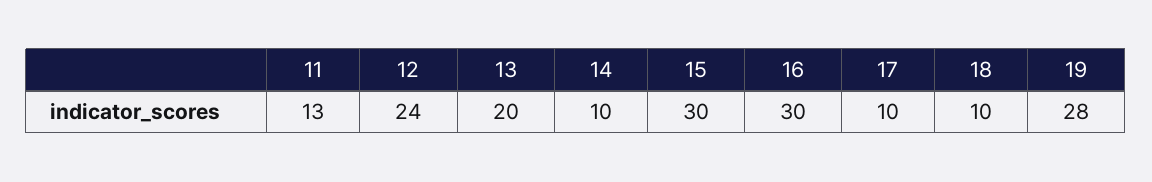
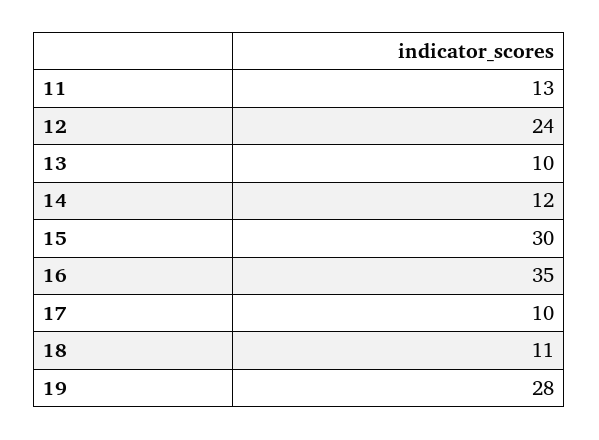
13: 20 -> 10
14: 10 -> 12
16: 30 -> 35
18: 10 -> 11

